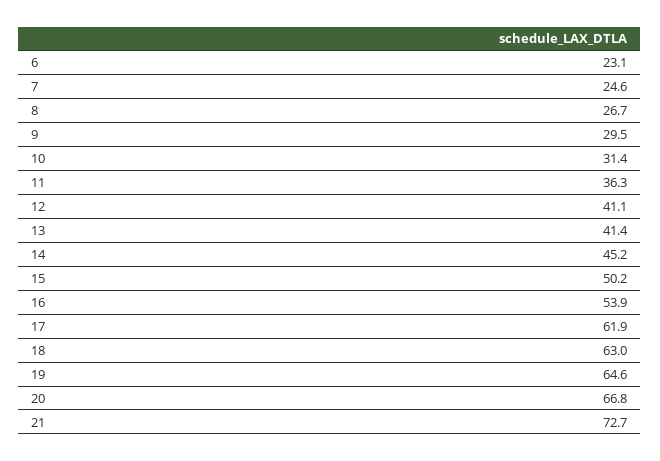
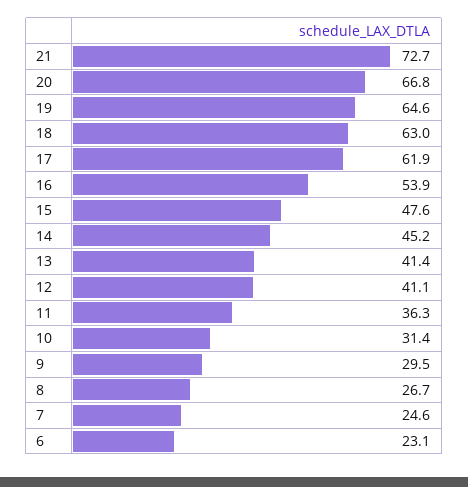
15: 50.2 -> 47.6

